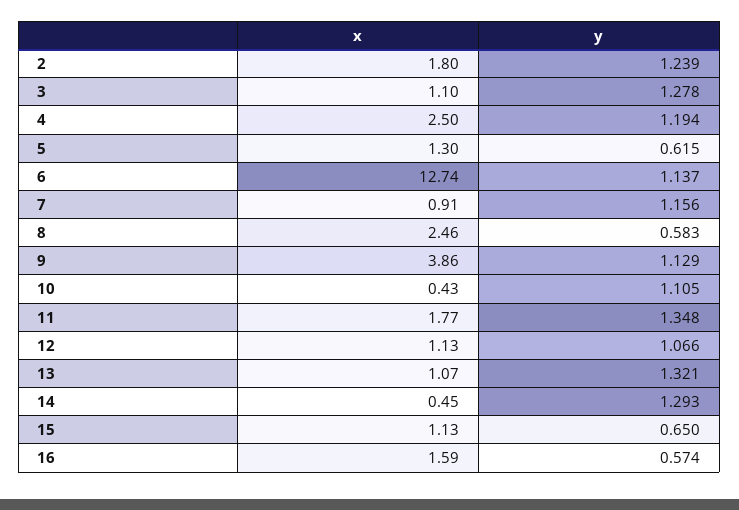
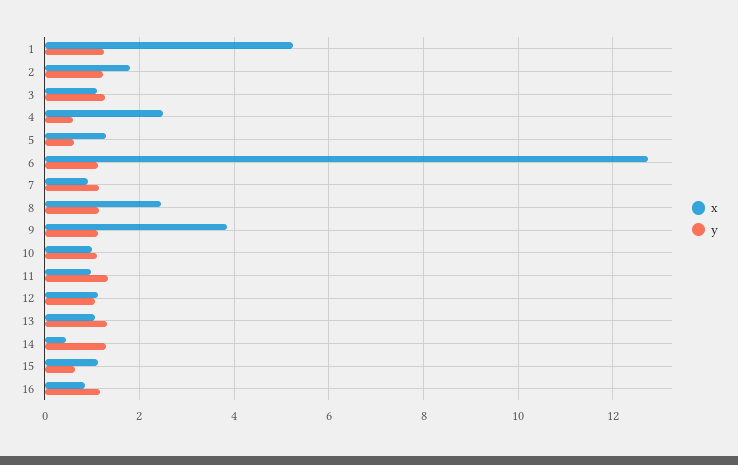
y, 4: 1.194 -> 0.6
y, 8: 0.583 -> 1.2
x, 10: 0.43 -> 1
x, 11: 1.77 -> 1
x, 16: 1.59 -> 0.8
y, 16: 0.574 -> 1.2
x, 1: none -> 5.2
y, 1: none -> 1.2

